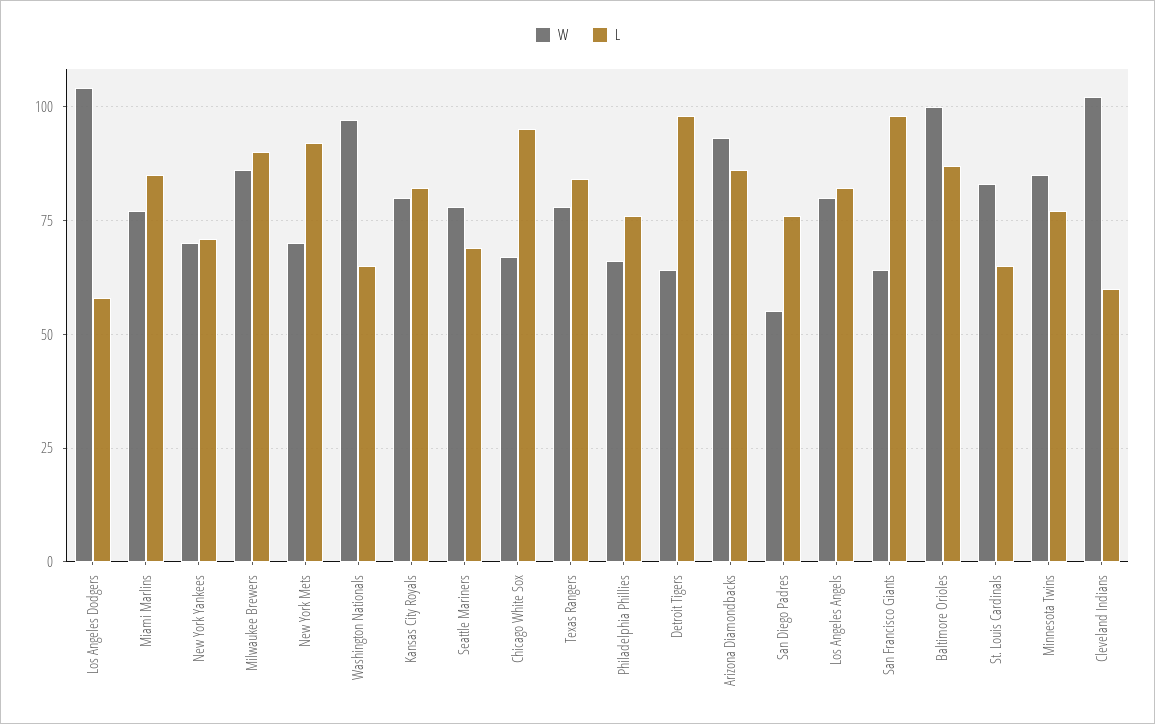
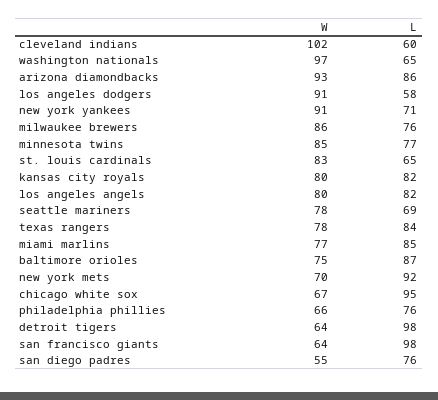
W, Los Angeles Dodgers: 105 -> 91
W, New York Yankees: 70 -> 91
L, Milwaukee Brewers: 90 -> 76
W, Baltimore Orioles: 100 -> 75

